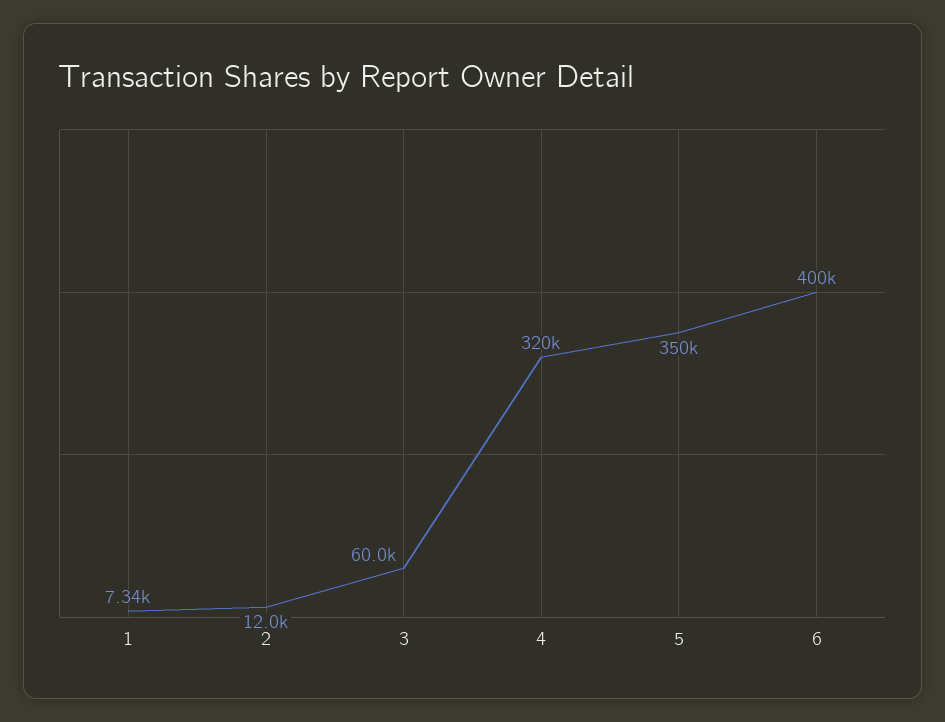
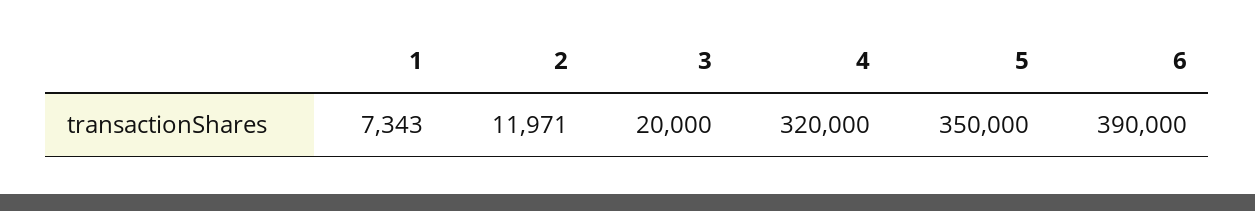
3: 60000 -> 20000
6: 400000 -> 390000

